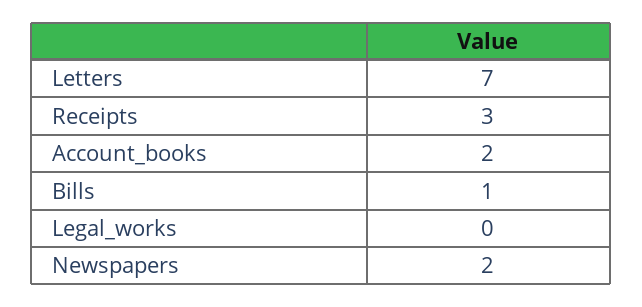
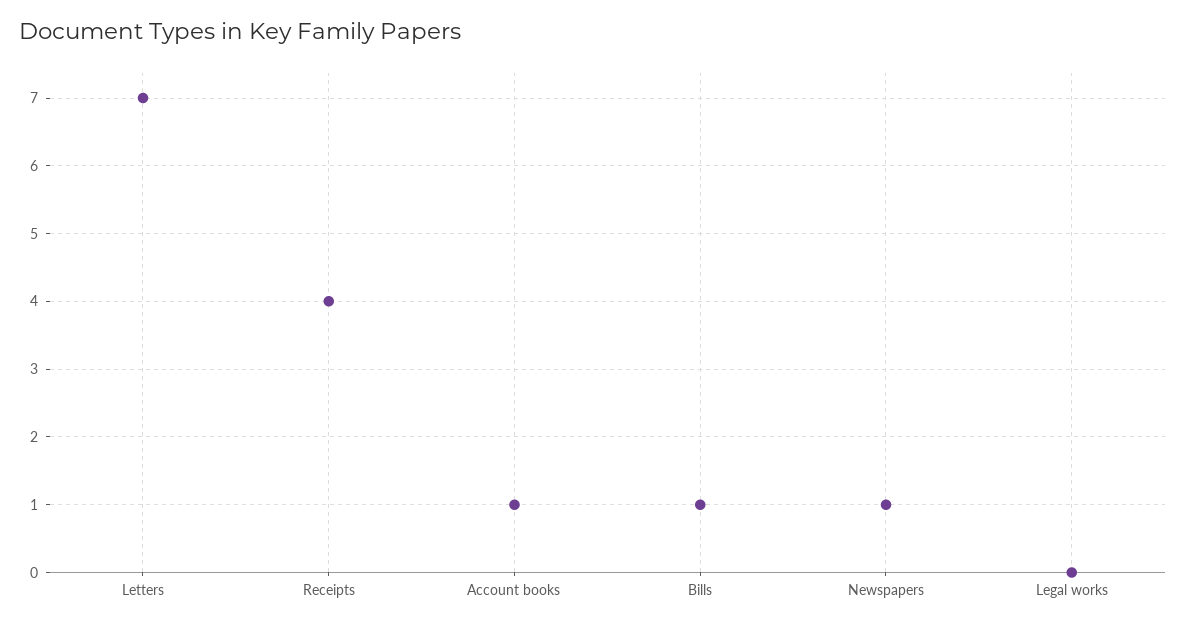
Receipts: 3 -> 4
Account_books: 2 -> 1
Newspapers: 2 -> 1

